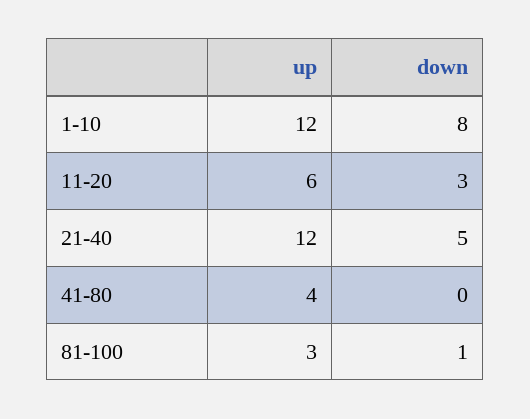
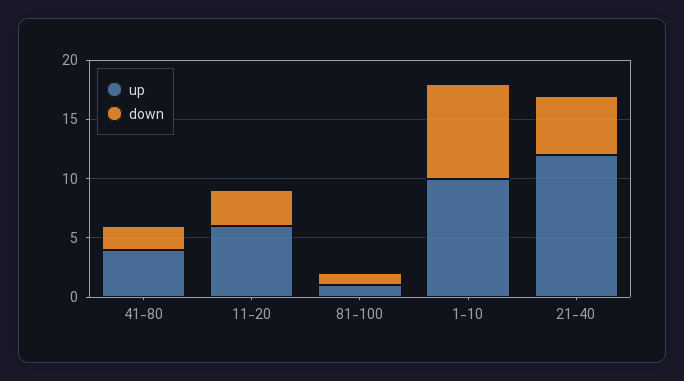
up, 1-10: 12 -> 10
down, 41-80: 0 -> 2
up, 81-100: 3 -> 1

